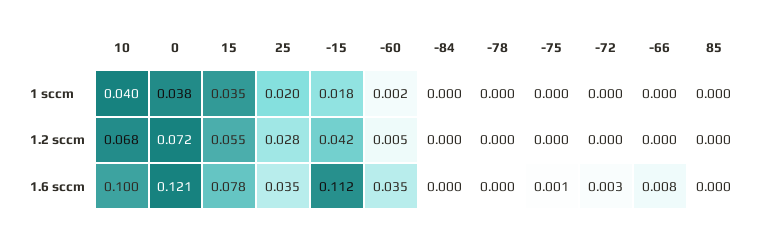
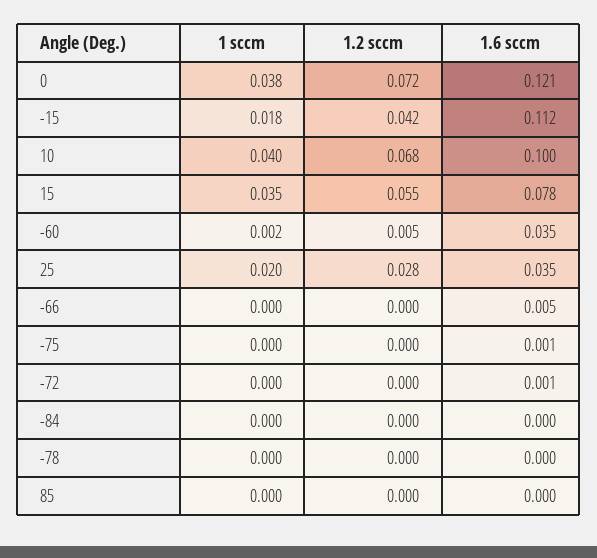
-72, 1.6 sccm: 0.003 -> 0.001
-66, 1.6 sccm: 0.008 -> 0.005

